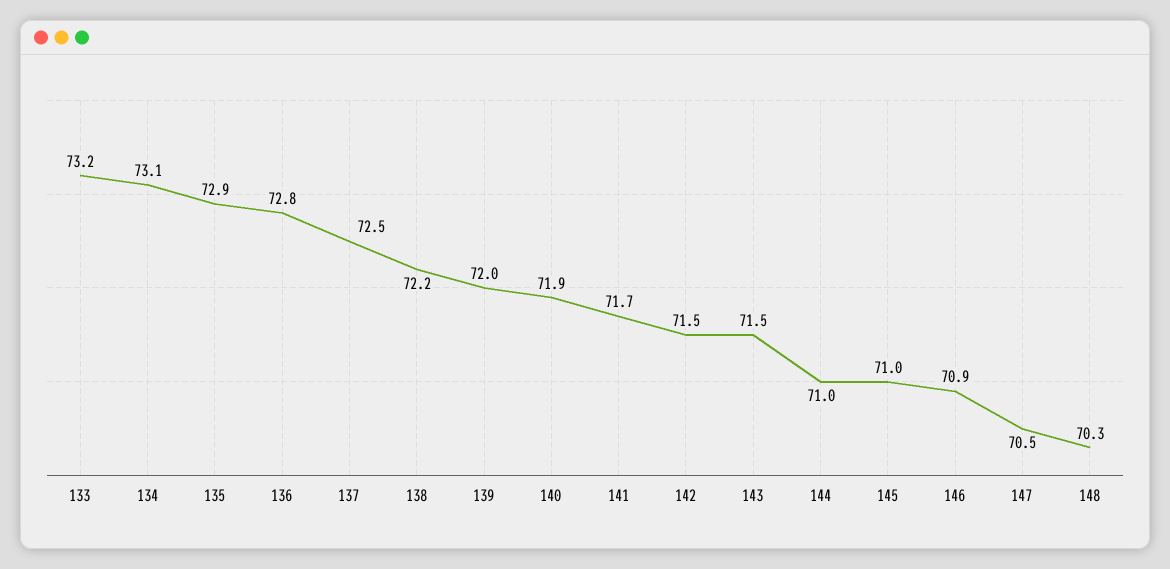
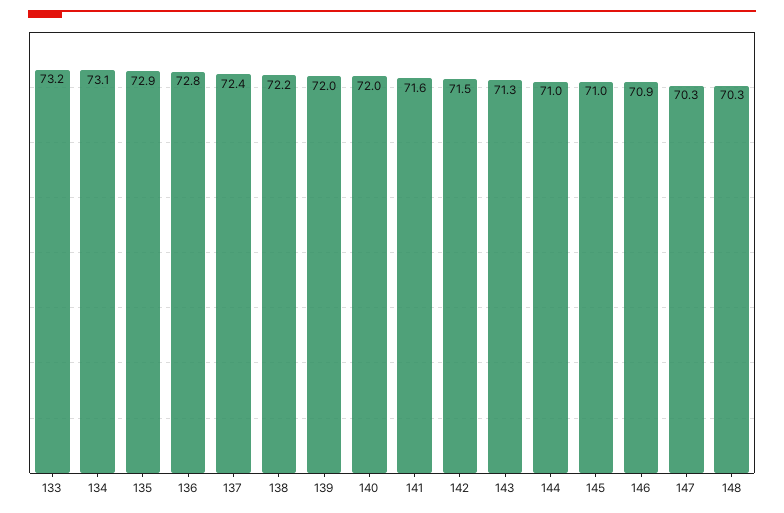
137: 72.5 -> 72.4
140: 71.9 -> 72
141: 71.7 -> 71.6
143: 71.5 -> 71.3
147: 70.5 -> 70.3

